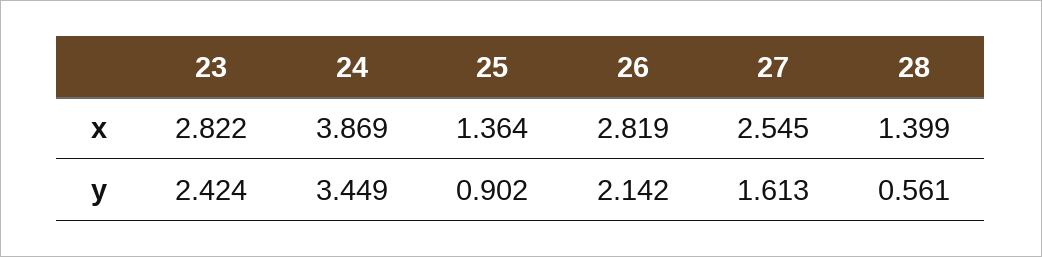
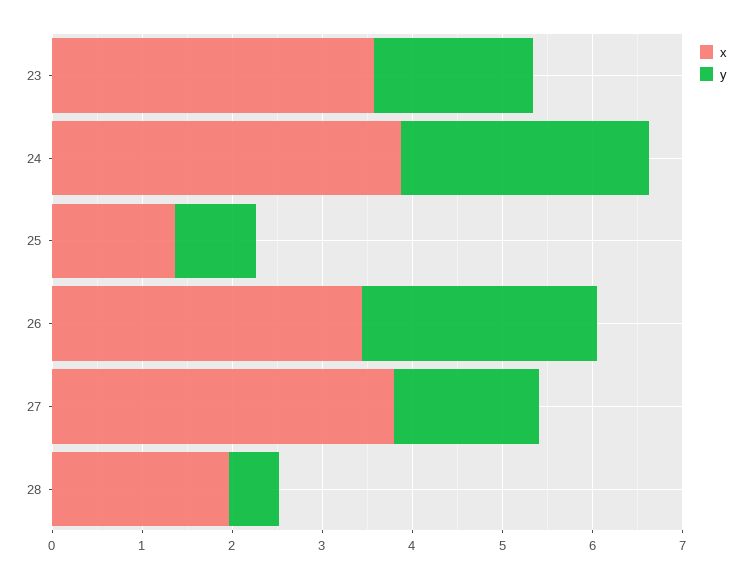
x, 23: 2.822 -> 3.6
x, 26: 2.819 -> 3.4
x, 27: 2.545 -> 3.8
x, 28: 1.399 -> 2
y, 23: 2.424 -> 1.8
y, 24: 3.449 -> 2.8
y, 26: 2.142 -> 2.6

